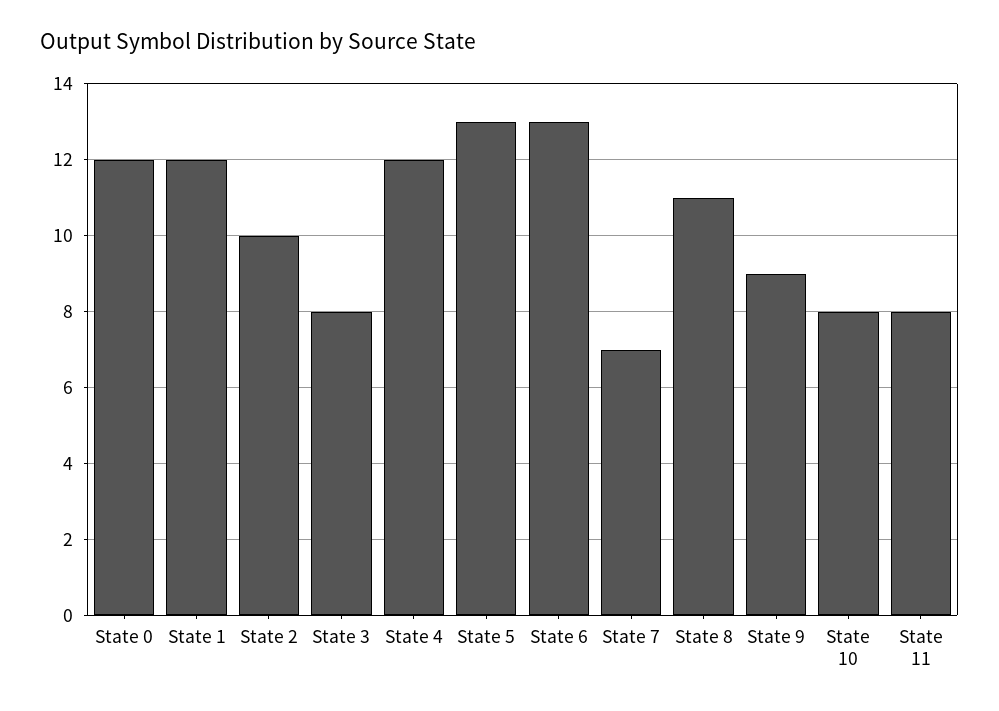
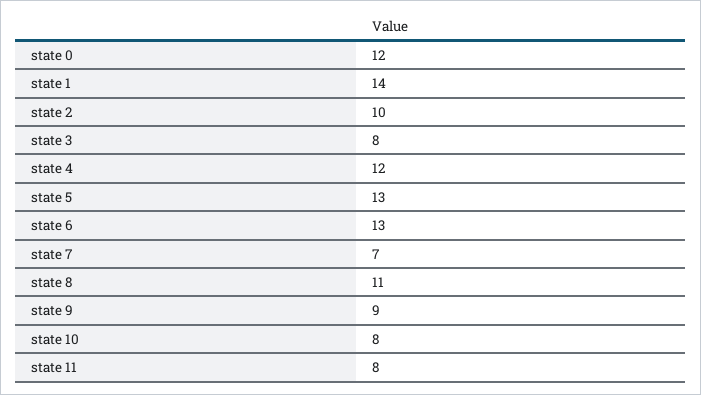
State 1: 12 -> 14

